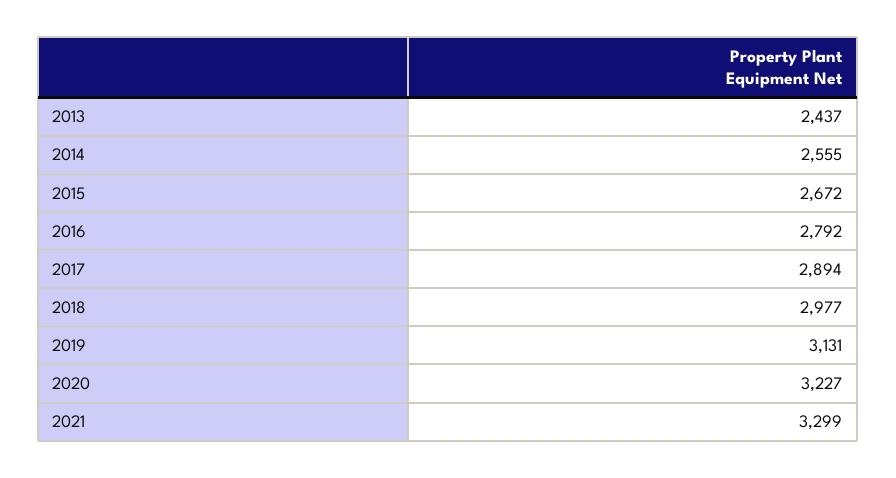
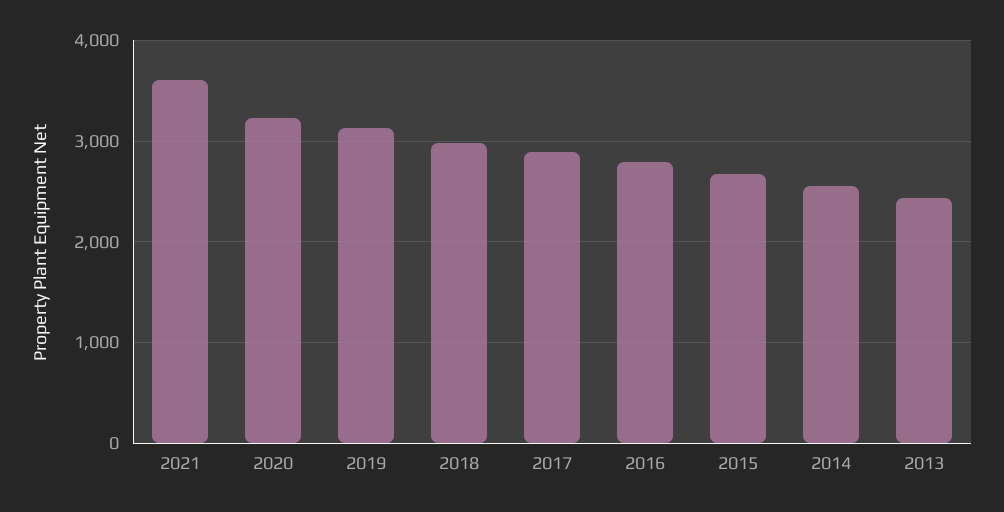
2021: 3299 -> 3600

